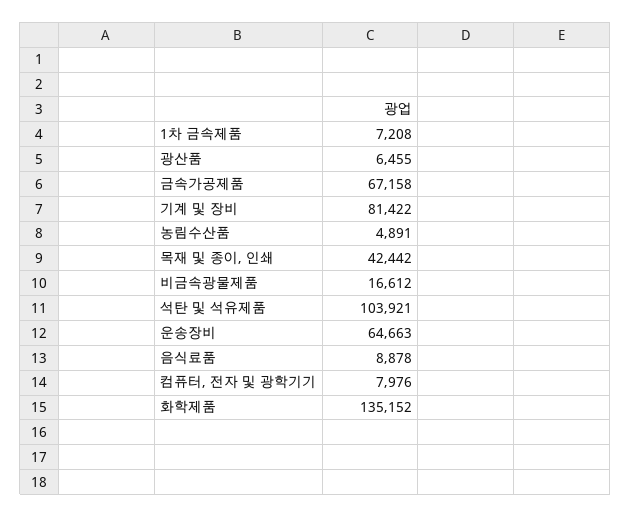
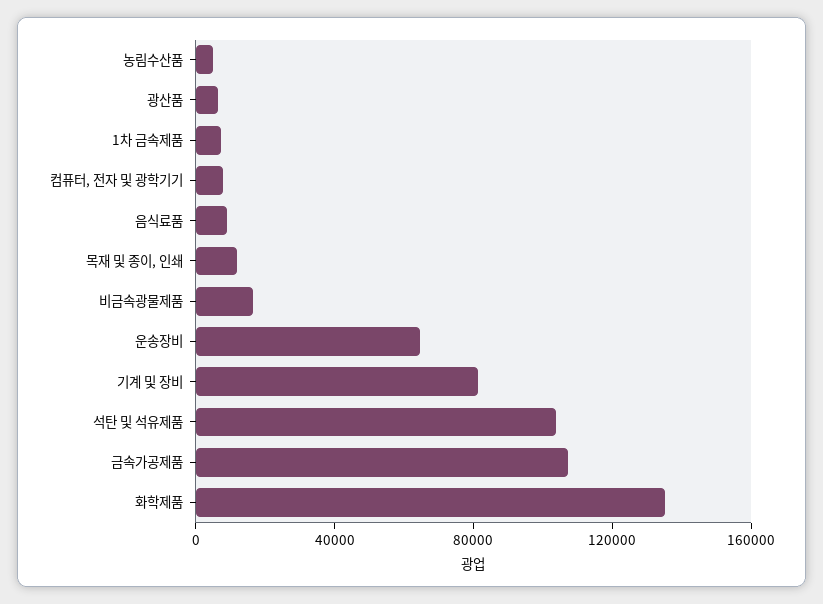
금속가공제품: 67158 -> 110000
목재 및 종이, 인쇄: 42442 -> 10000

